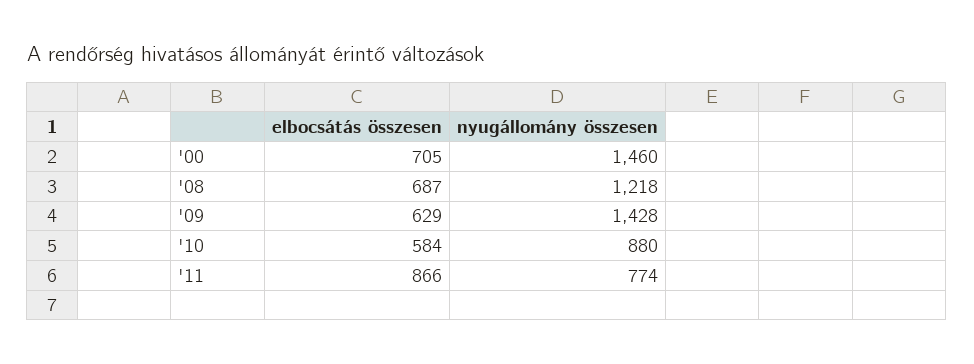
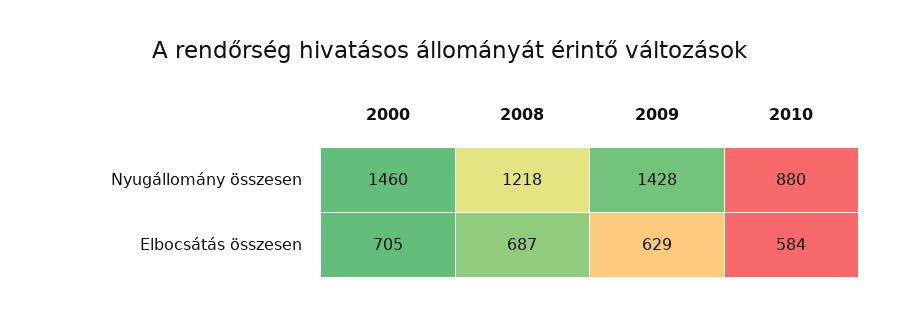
elbocsátás összesen, '11: 866 -> none
nyugállomány összesen, '11: 774 -> none

